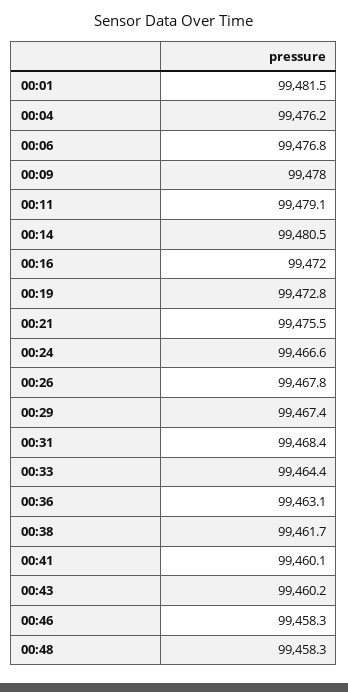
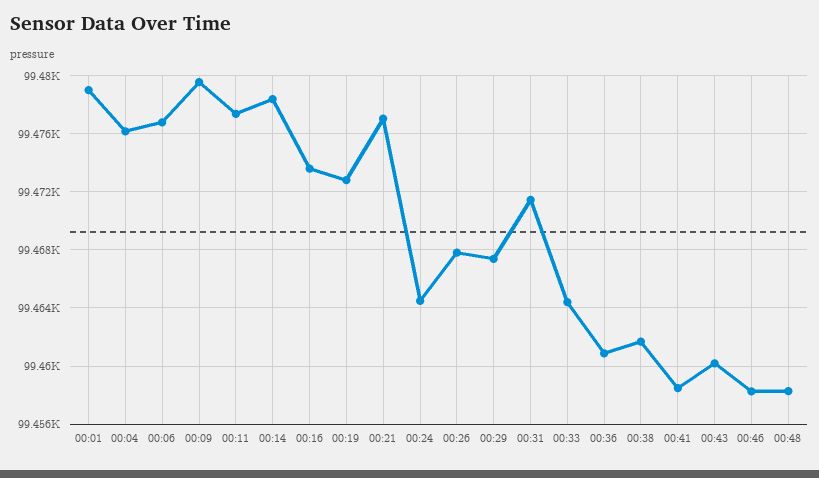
00:01: 99481.5 -> 99479
00:09: 99478 -> 99479.5
00:11: 99479.1 -> 99477.5
00:14: 99480.5 -> 99478.5
00:16: 99472 -> 99473.5
00:21: 99475.5 -> 99477
00:24: 99466.6 -> 99464.5
00:31: 99468.4 -> 99471.5
00:36: 99463.1 -> 99461
00:41: 99460.1 -> 99458.5

